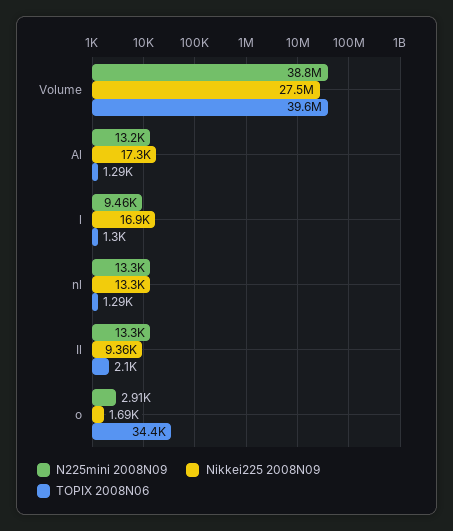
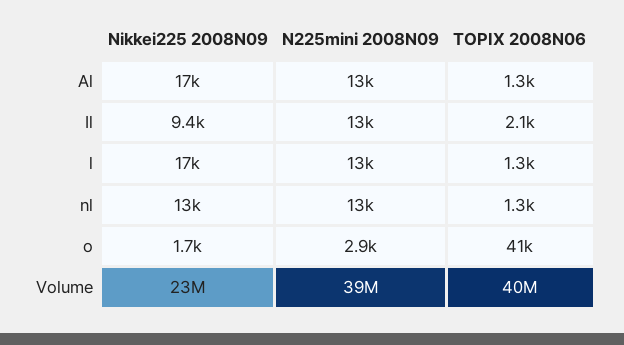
Nikkei225 2008N09, Volume: 27500000 -> 23000000
N225mini 2008N09, l: 9460 -> 13000
TOPIX 2008N06, o: 34400 -> 41000

